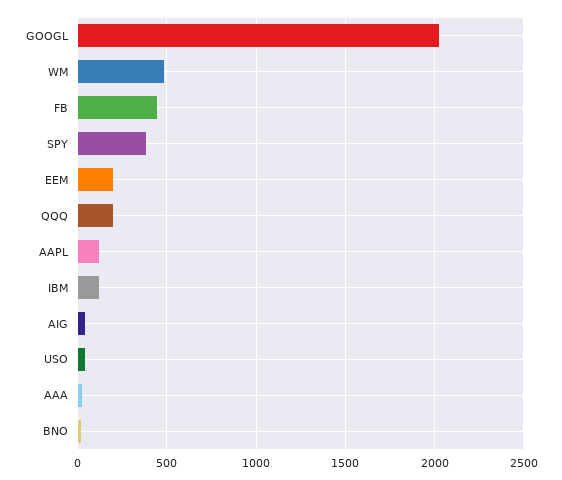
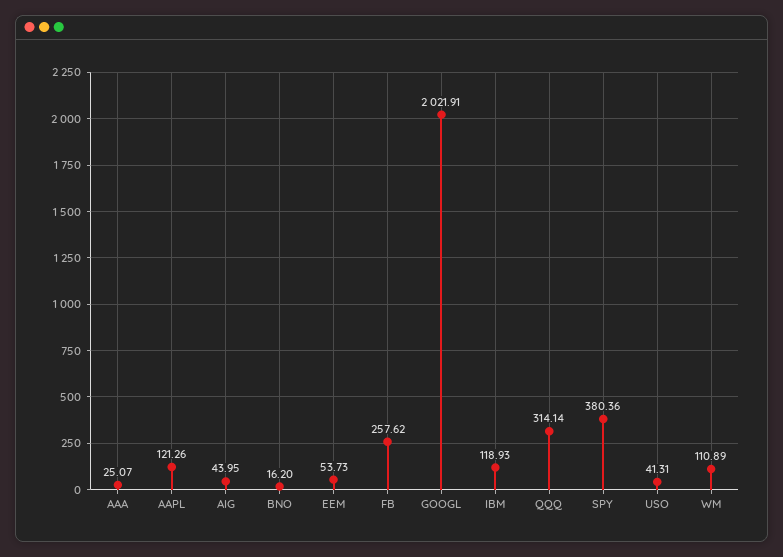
WM: 500 -> 110.89
FB: 450 -> 257.62
EEM: 200 -> 53.73
QQQ: 200 -> 314.14

